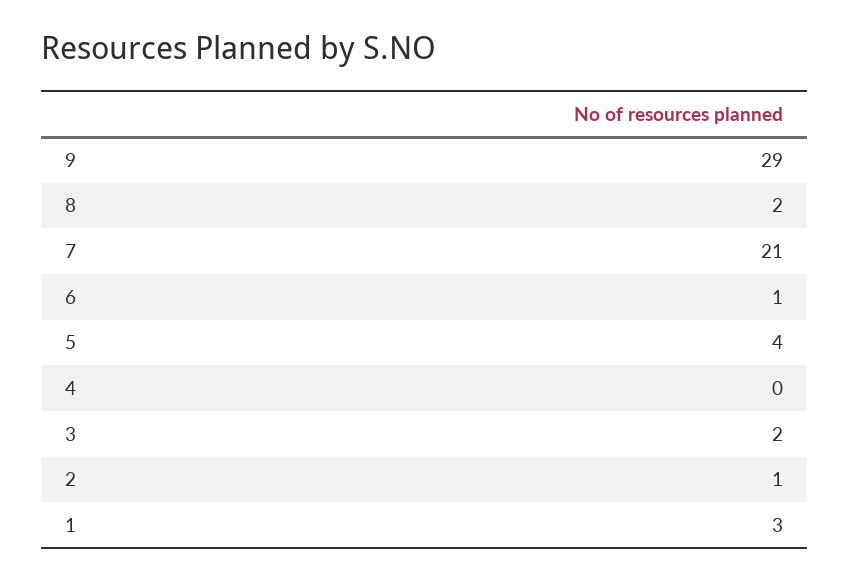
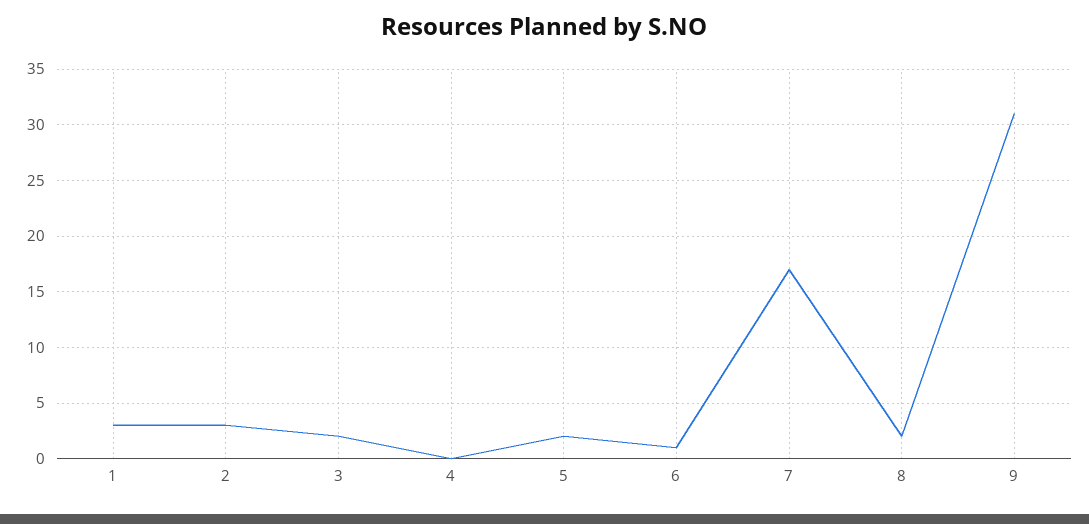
9: 29 -> 31
7: 21 -> 17
5: 4 -> 2
2: 1 -> 3

